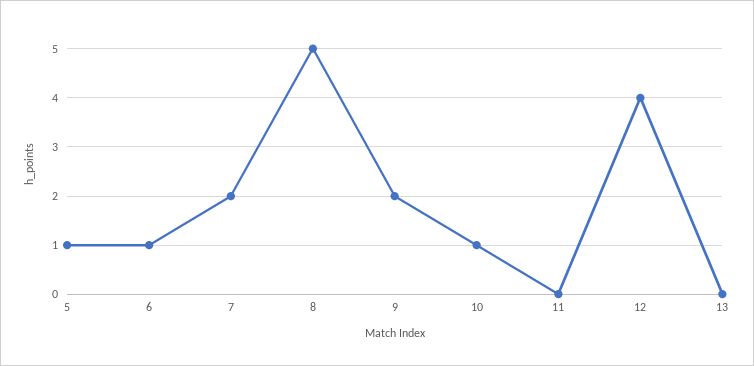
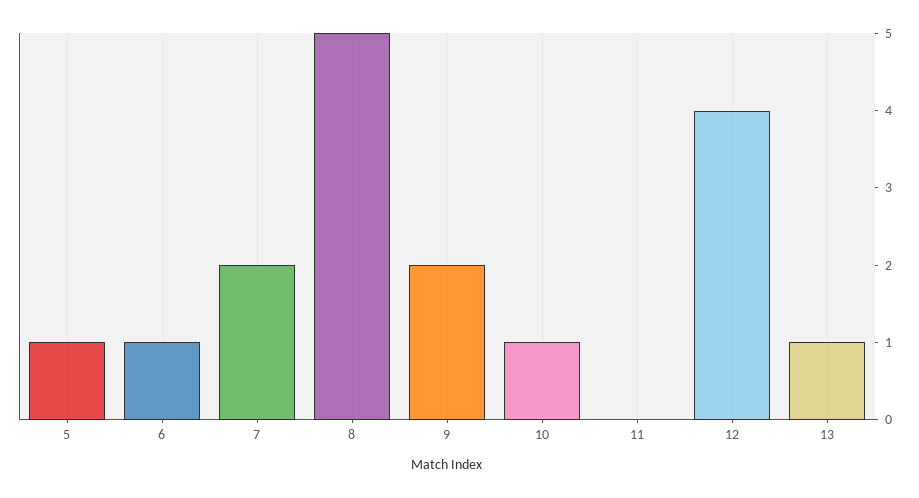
13: 0 -> 1

